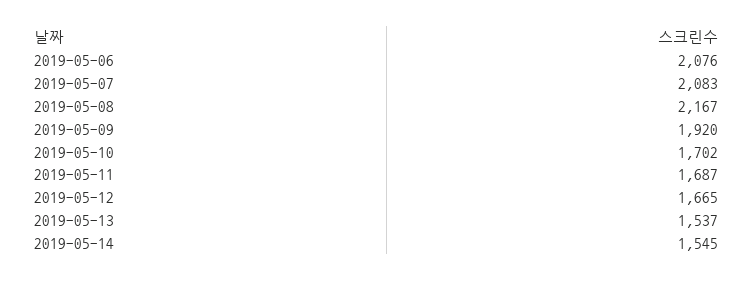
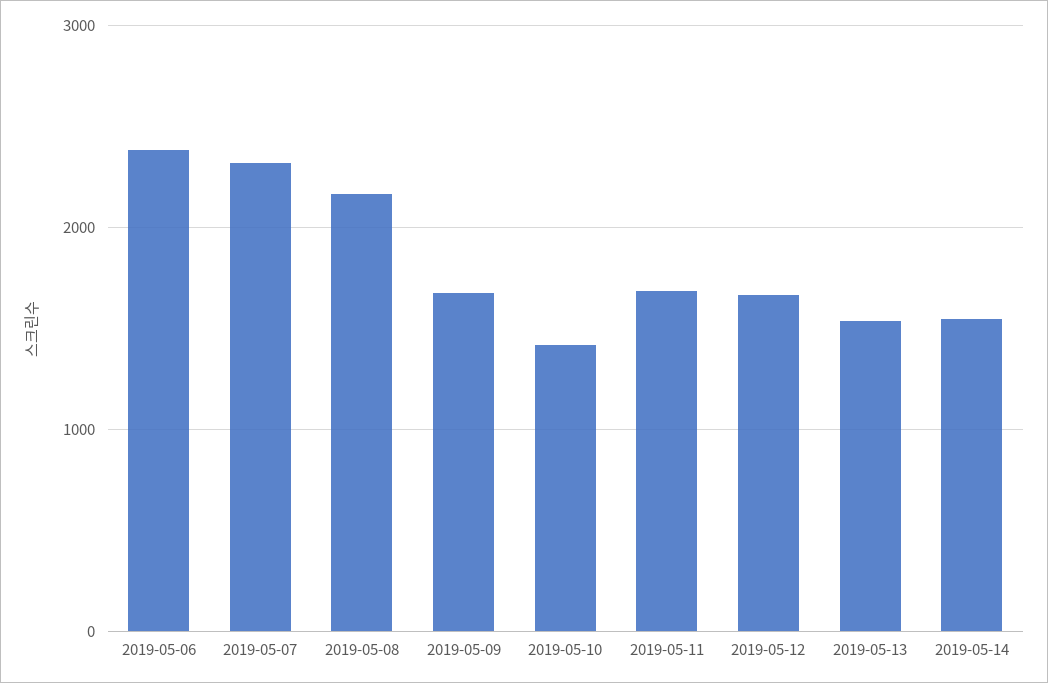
2019-05-06: 2076 -> 2400
2019-05-07: 2083 -> 2300
2019-05-09: 1920 -> 1700
2019-05-10: 1702 -> 1400

